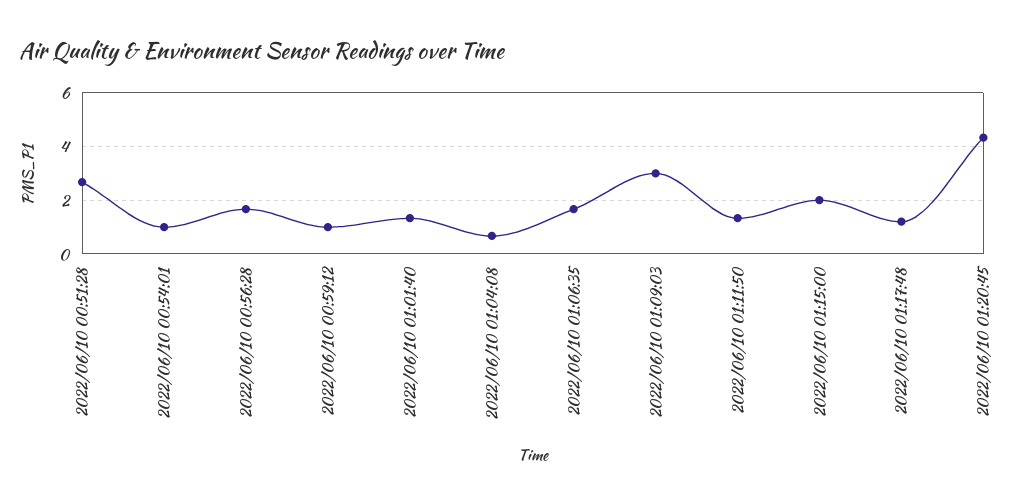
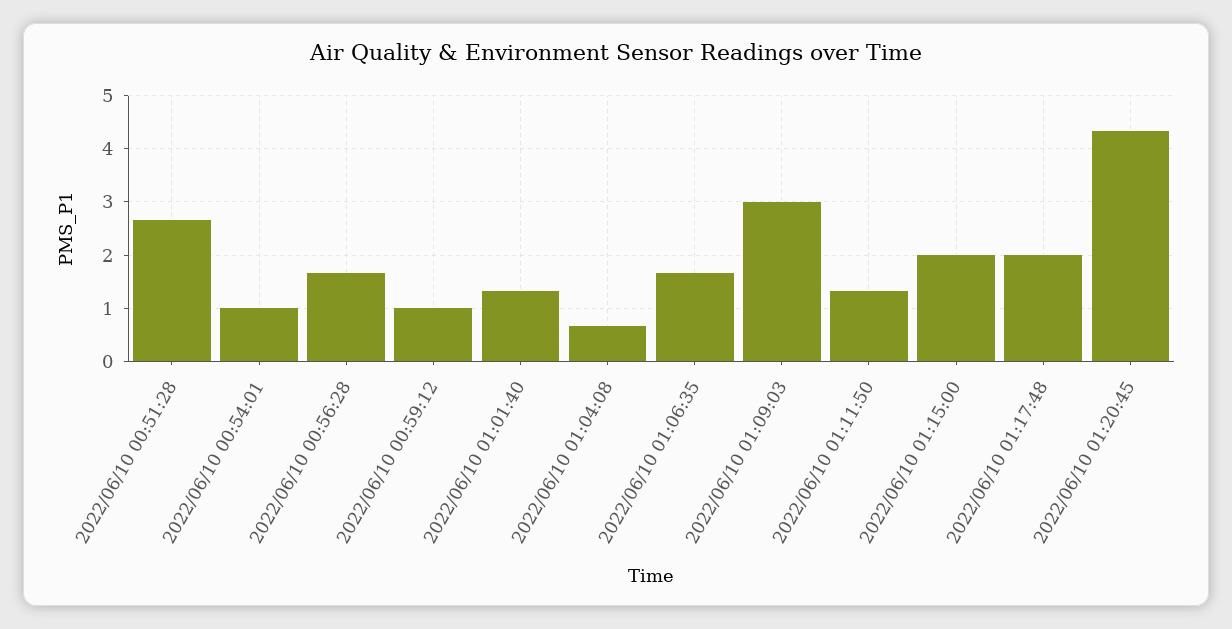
2022/06/10 01:17:48: 1.25 -> 2

